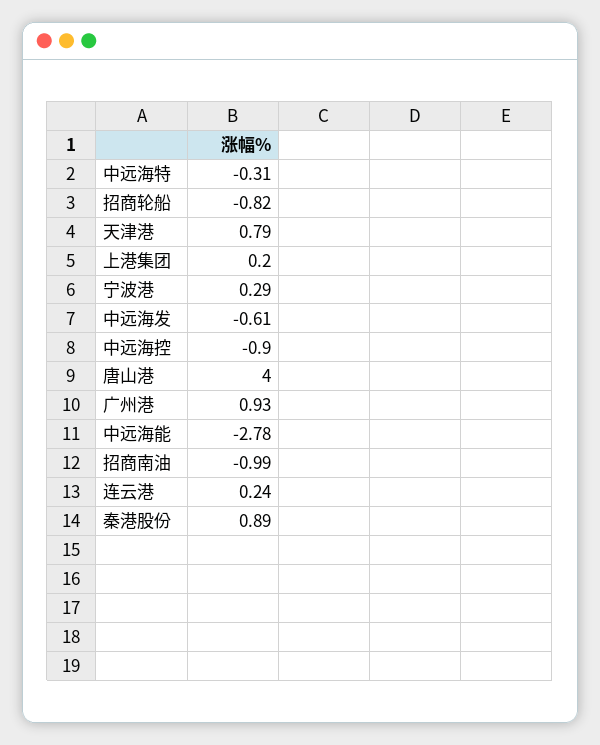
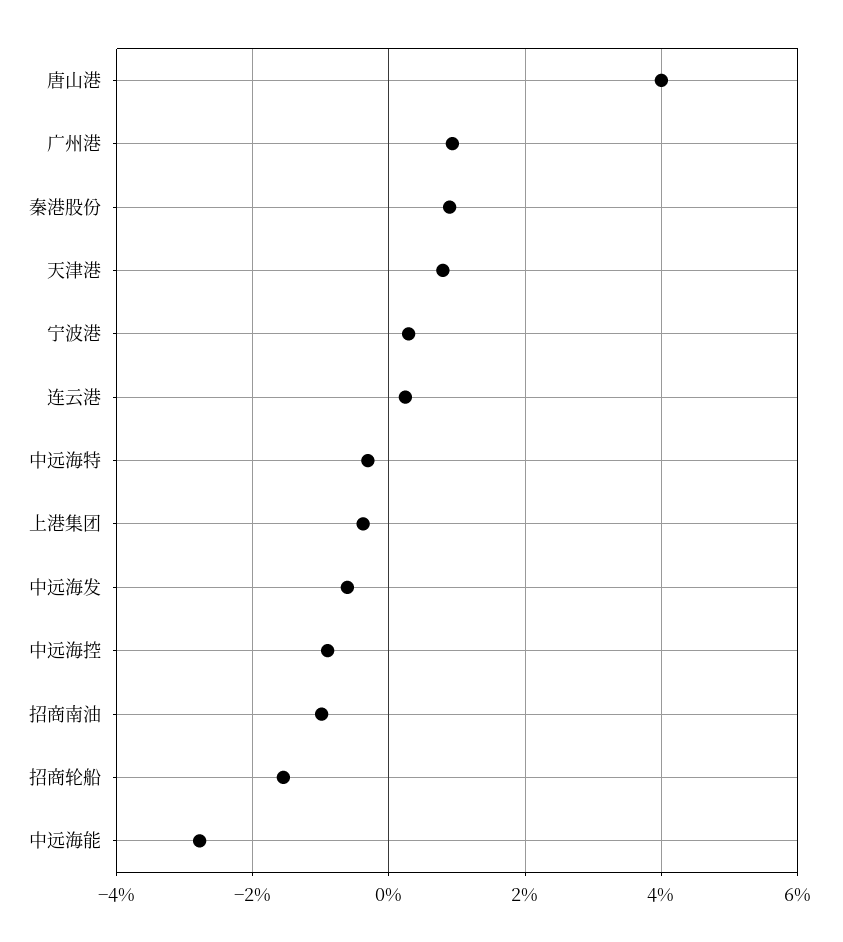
招商轮船: -0.82 -> -1.6
上港集团: 0.2 -> -0.4

